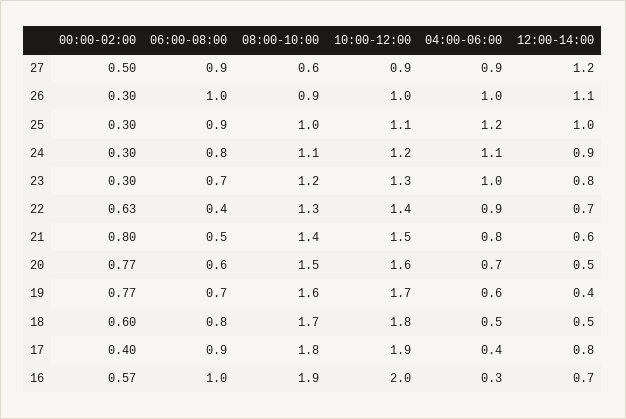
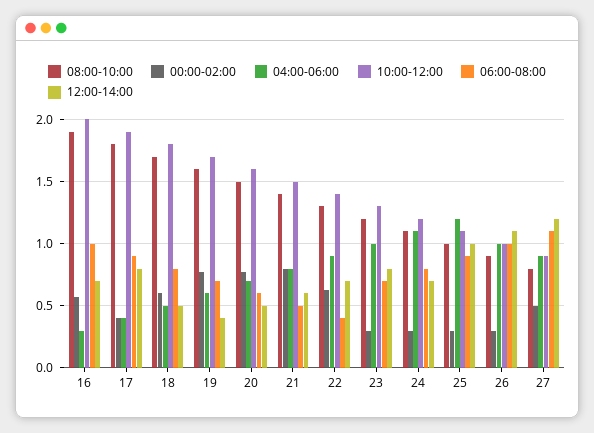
06:00-08:00, 27: 0.9 -> 1.1
08:00-10:00, 27: 0.6 -> 0.8
12:00-14:00, 24: 0.9 -> 0.7

